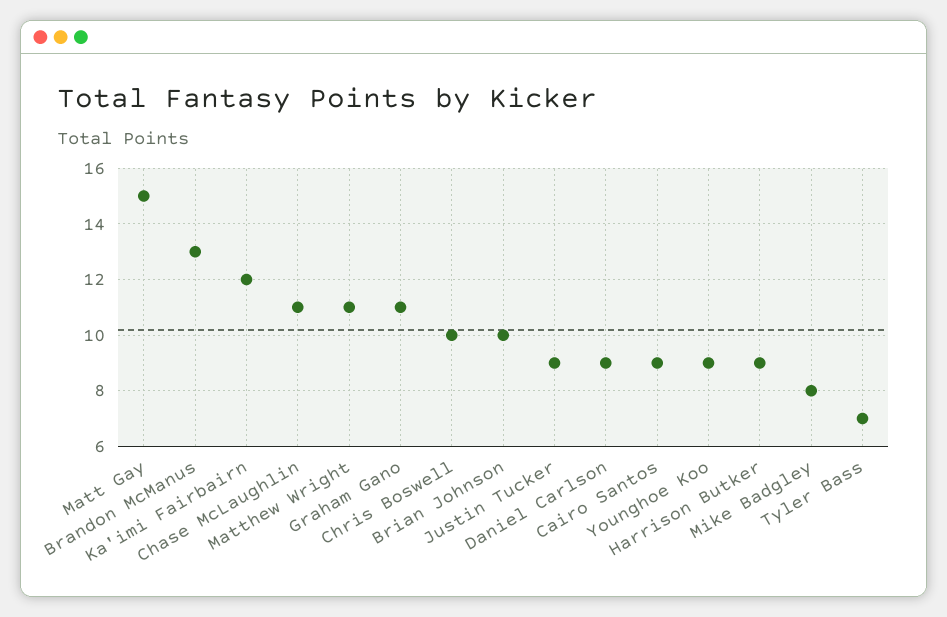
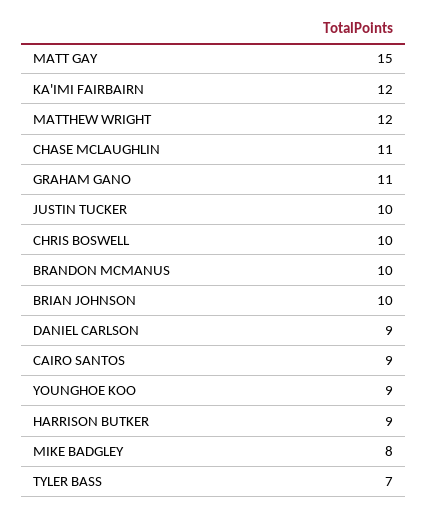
Brandon McManus: 13 -> 10
Matthew Wright: 11 -> 12
Justin Tucker: 9 -> 10

